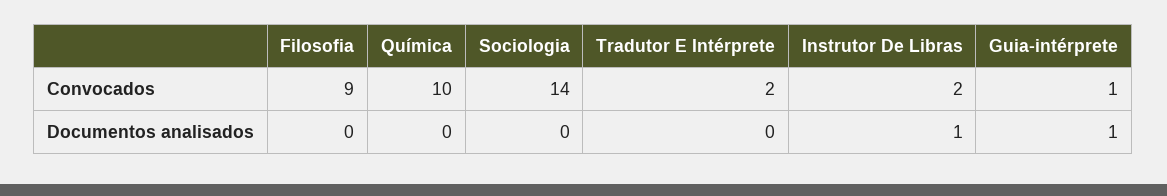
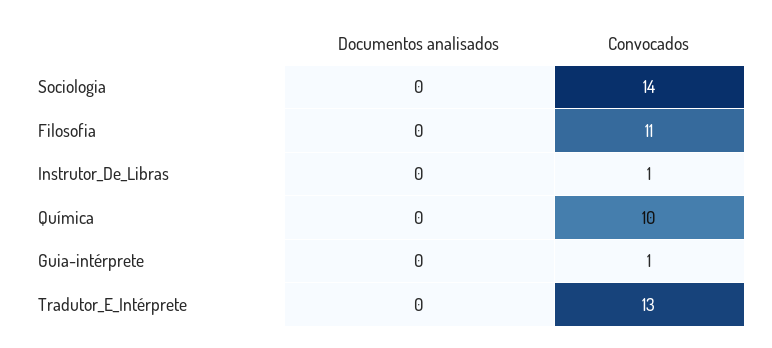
Filosofia, Convocados: 9 -> 11
Tradutor E Intérprete, Convocados: 2 -> 13
Instrutor De Libras, Convocados: 2 -> 1
Instrutor De Libras, Documentos analisados: 1 -> 0
Guia-intérprete, Documentos analisados: 1 -> 0

